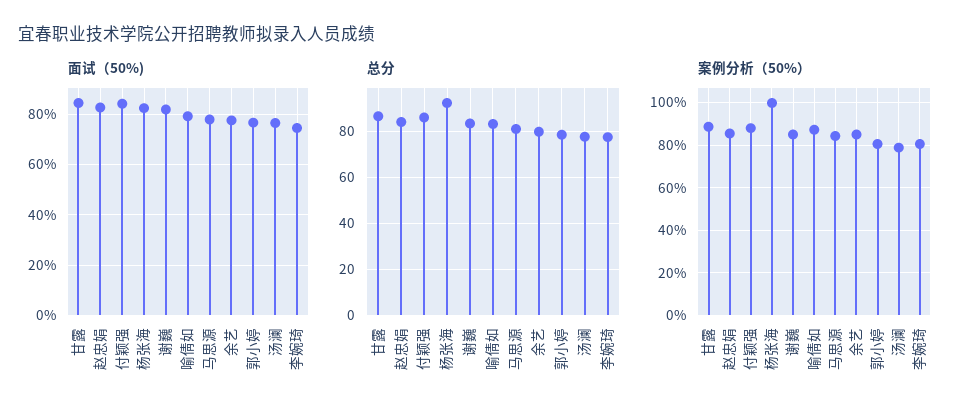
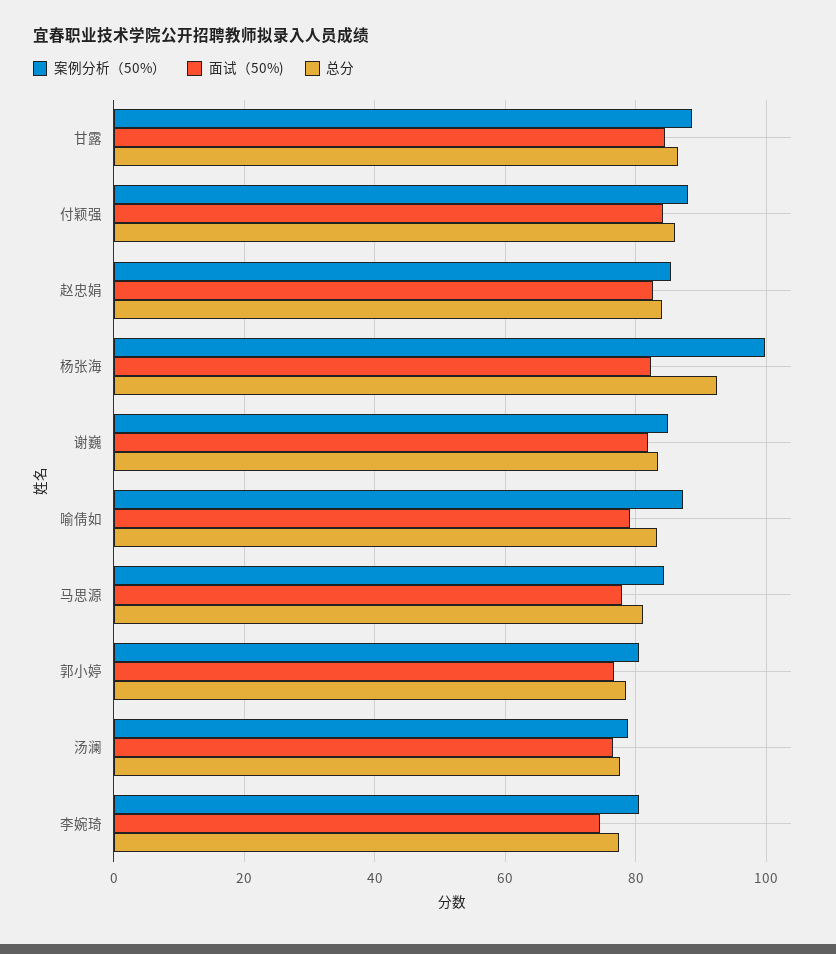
面试（50%), 余艺: 77.5 -> none
总分, 余艺: 80 -> none
案例分析（50%）, 余艺: 85 -> none

